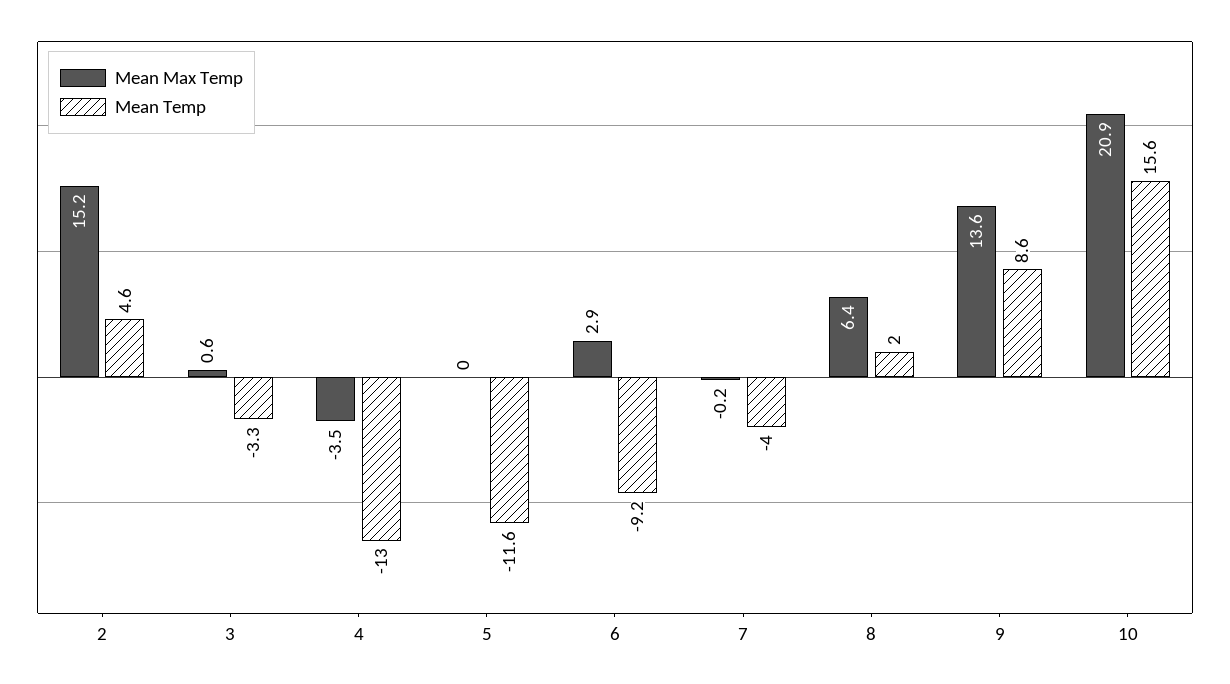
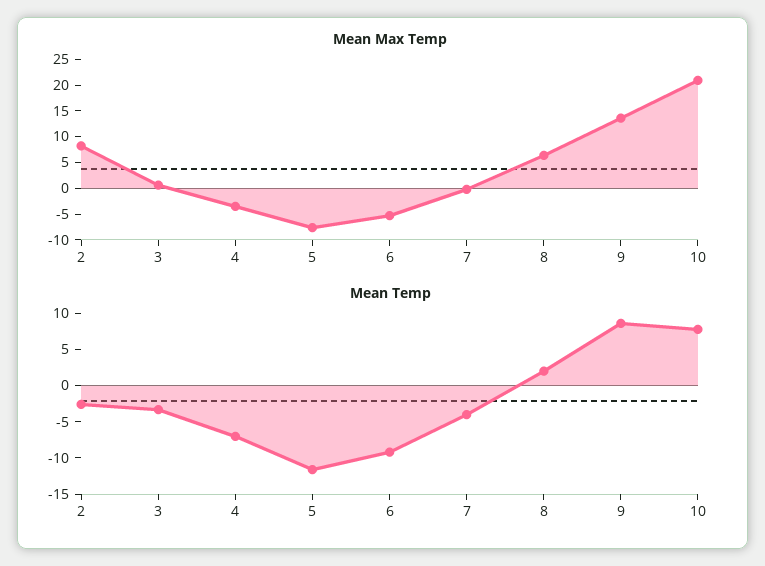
Mean Max Temp, 2: 15.2 -> 7.5
Mean Temp, 2: 4.6 -> -2.5
Mean Temp, 4: -13 -> -7.5
Mean Max Temp, 5: 0 -> -7.5
Mean Max Temp, 6: 2.9 -> -5
Mean Temp, 10: 15.6 -> 7.5

